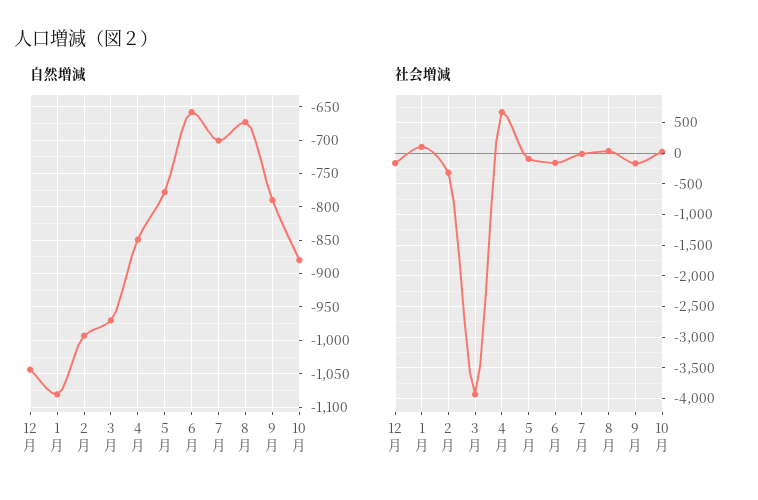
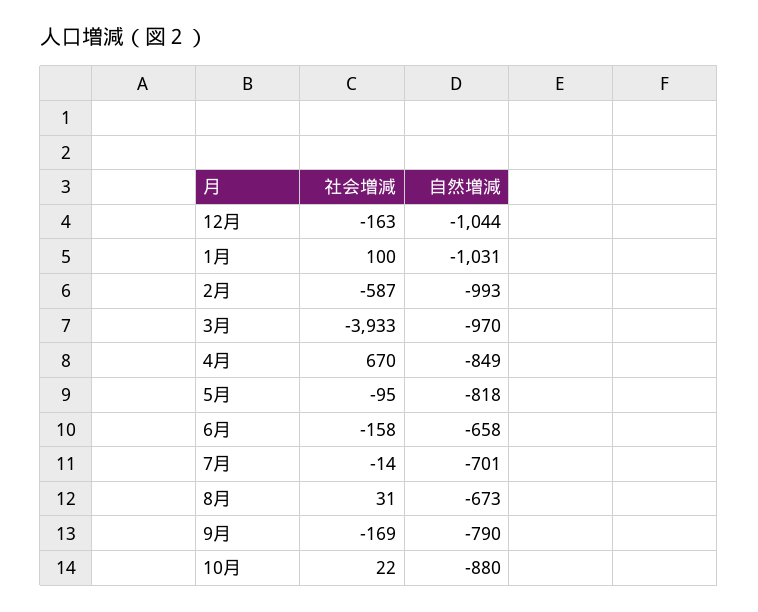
自然増減, 1月: -1080 -> -1031
自然増減, 5月: -780 -> -818
社会増減, 2月: -300 -> -587

